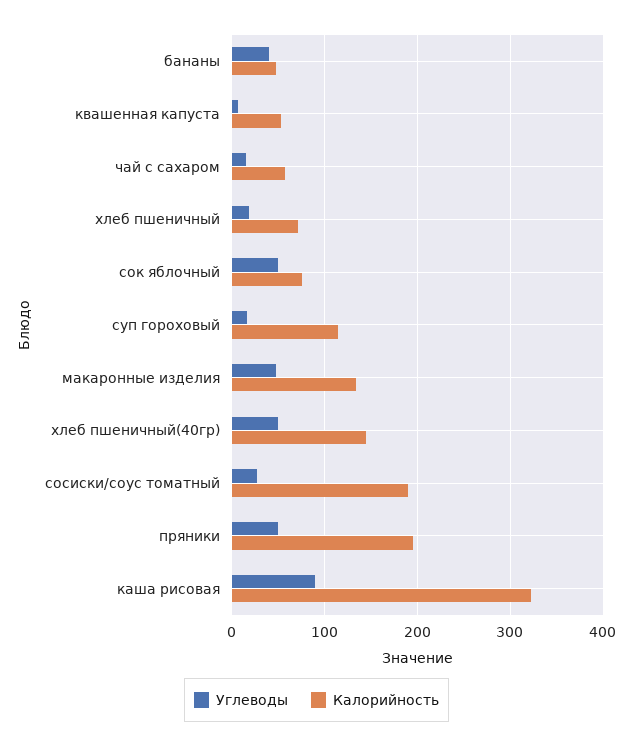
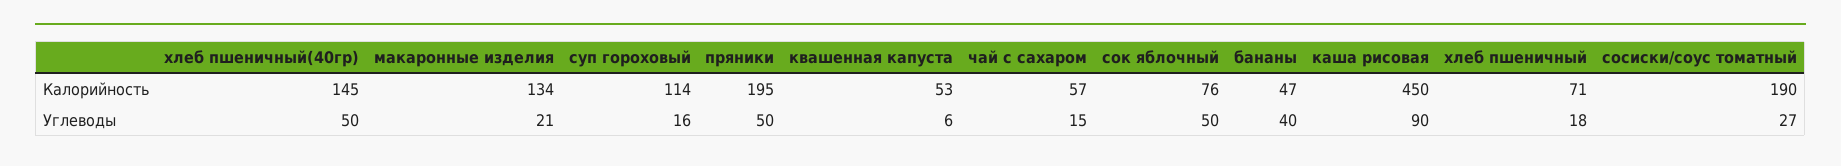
Углеводы, макаронные изделия: 50 -> 21
Калорийность, каша рисовая: 320 -> 450

